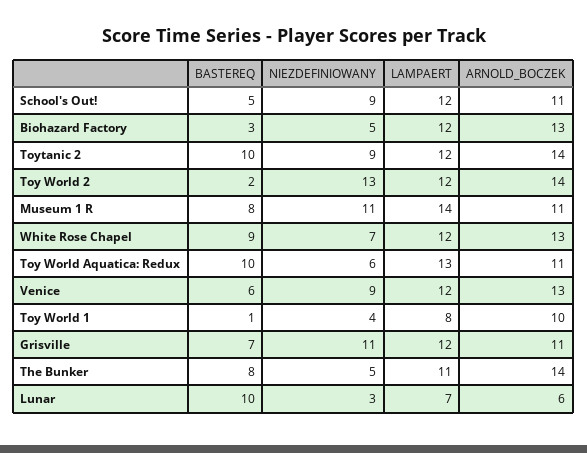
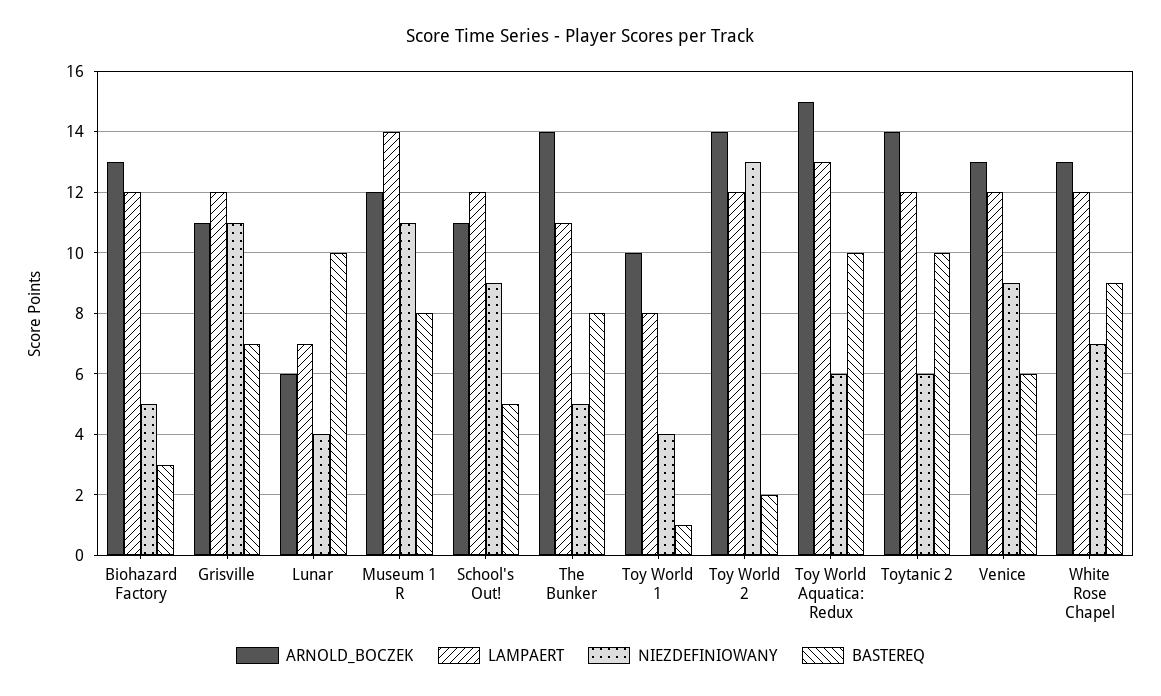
NIEZDEFINIOWANY, Toytanic 2: 9 -> 6
ARNOLD_BOCZEK, Museum 1 R: 11 -> 12
ARNOLD_BOCZEK, Toy World Aquatica: Redux: 11 -> 15
NIEZDEFINIOWANY, Lunar: 3 -> 4

